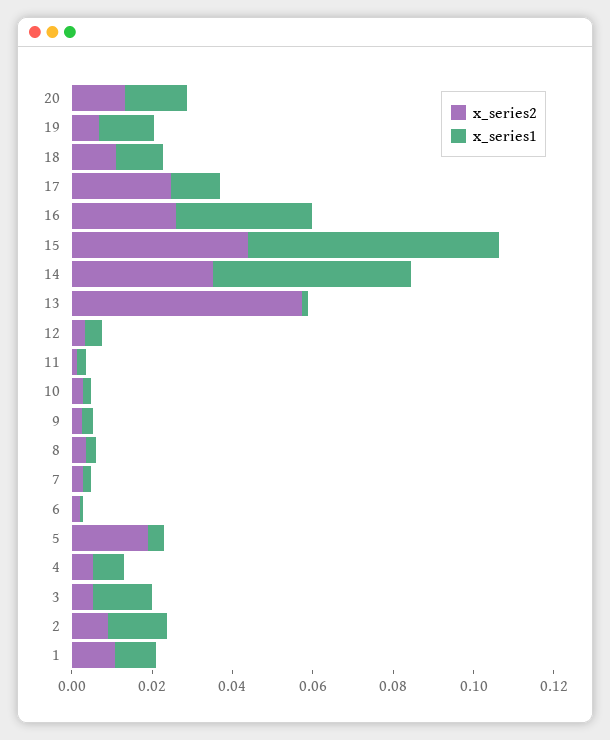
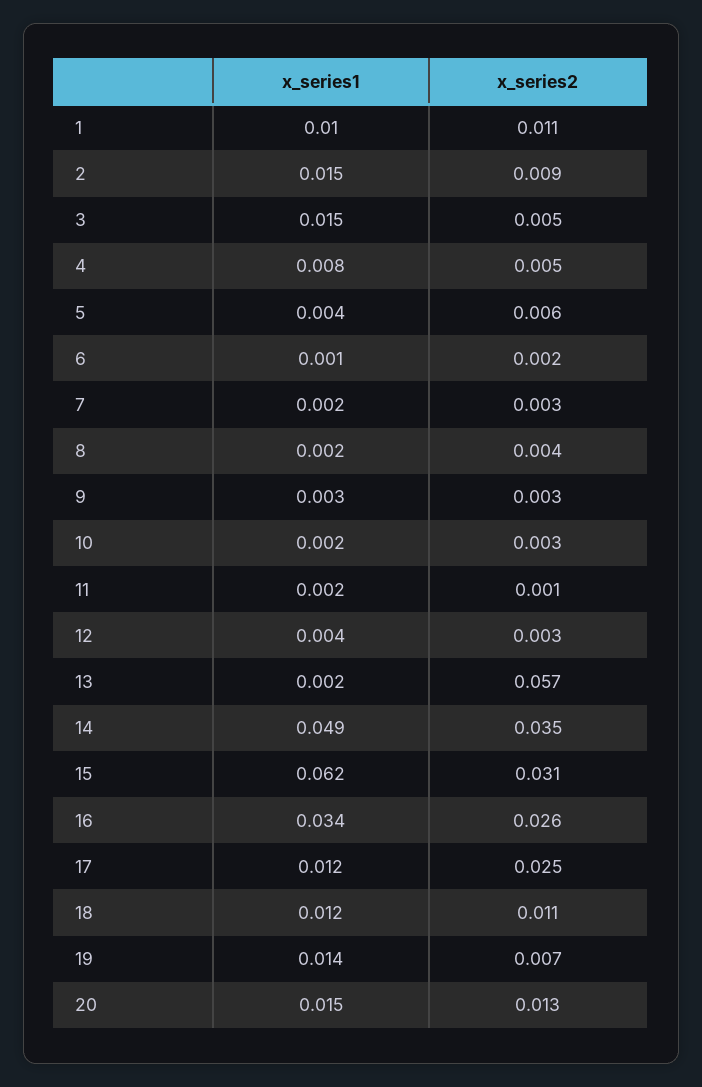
x_series2, 15: 0.045 -> 0.031
x_series2, 5: 0.02 -> 0.006

